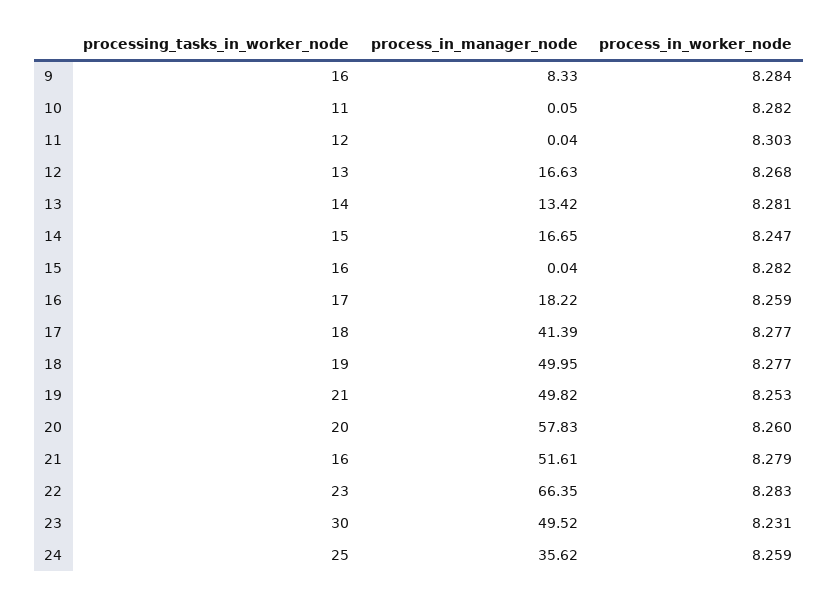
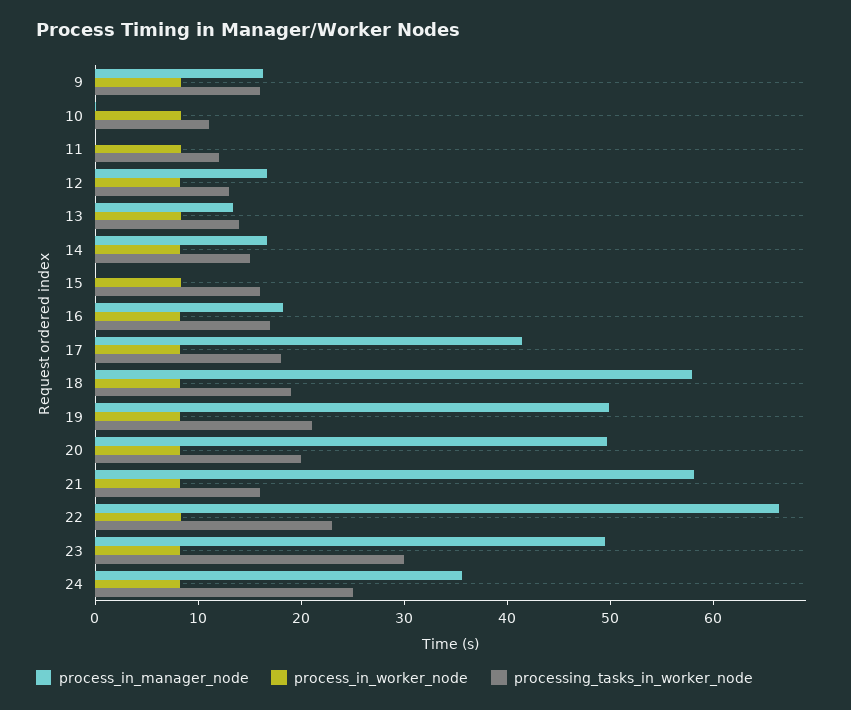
process_in_manager_node, 9: 8.33 -> 16
process_in_manager_node, 18: 49.95 -> 58
process_in_manager_node, 20: 57.83 -> 50
process_in_manager_node, 21: 51.61 -> 58

